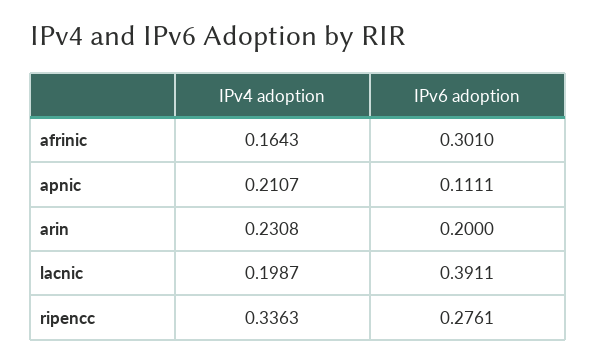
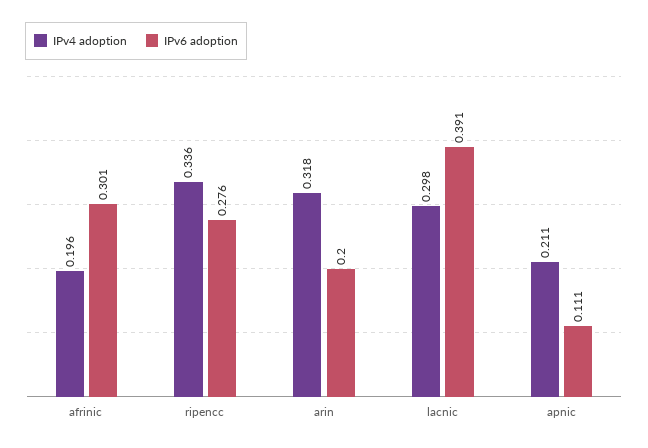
IPv4 adoption, afrinic: 0.1643 -> 0.196
IPv4 adoption, arin: 0.2308 -> 0.318
IPv4 adoption, lacnic: 0.1987 -> 0.298

